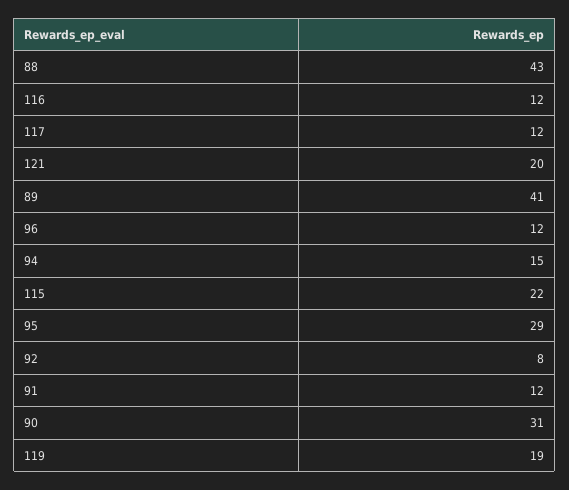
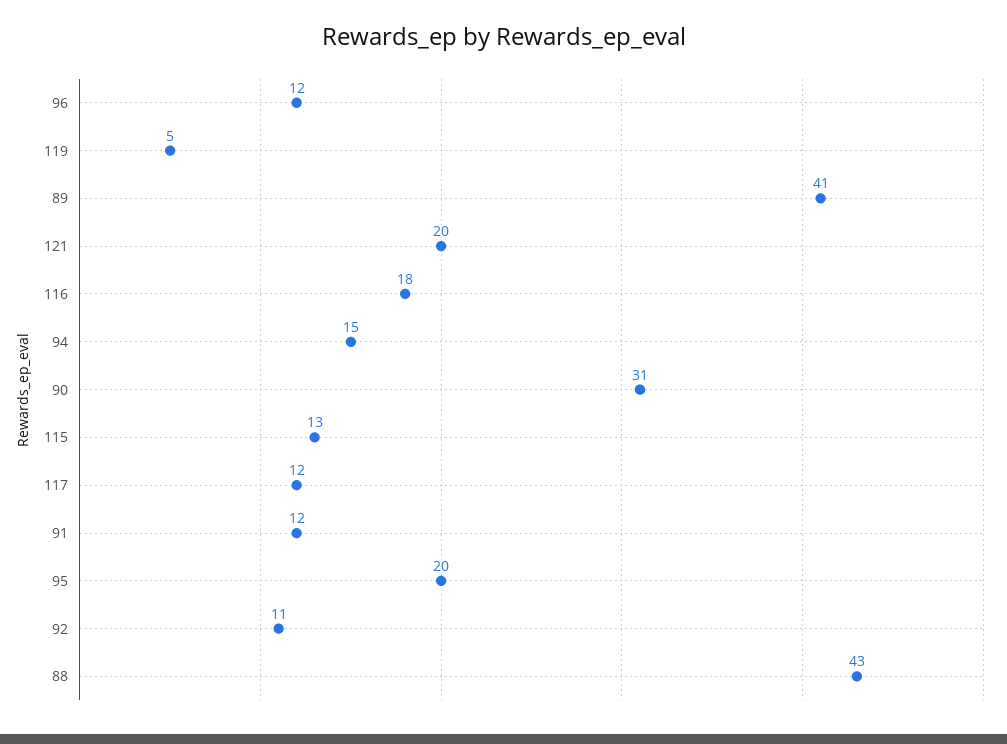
116: 12 -> 18
115: 22 -> 13
95: 29 -> 20
92: 8 -> 11
119: 19 -> 5

